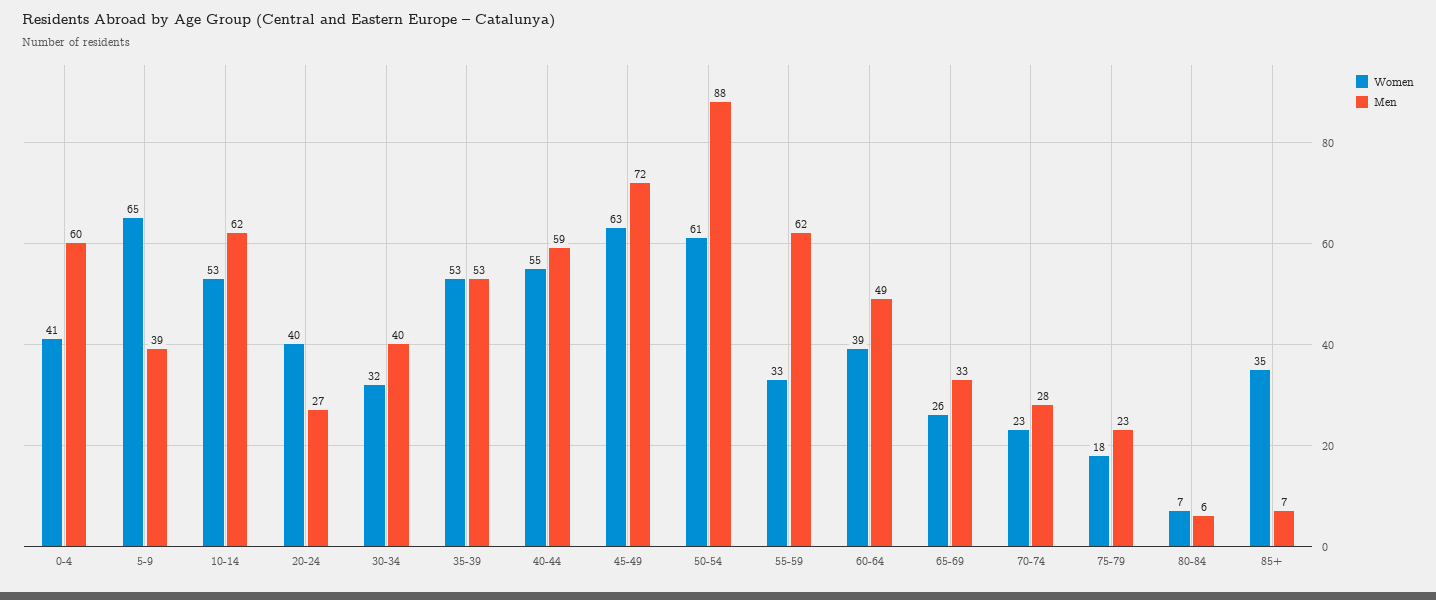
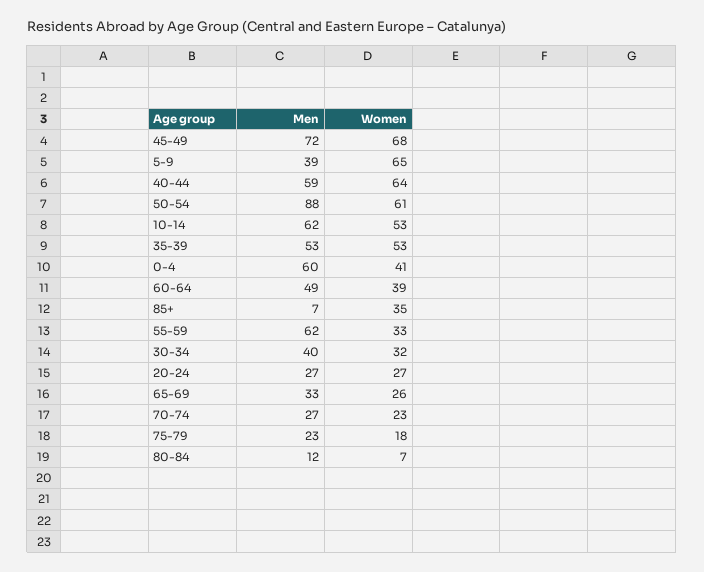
Women, 20-24: 40 -> 27
Women, 40-44: 55 -> 64
Women, 45-49: 63 -> 68
Men, 70-74: 28 -> 27
Men, 80-84: 6 -> 12

